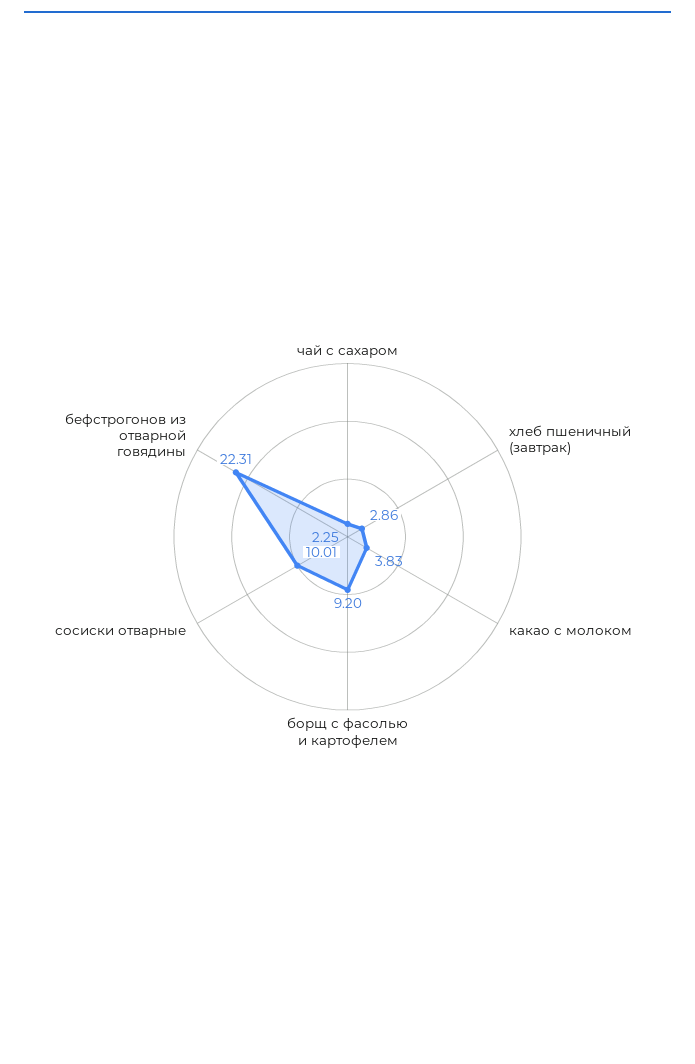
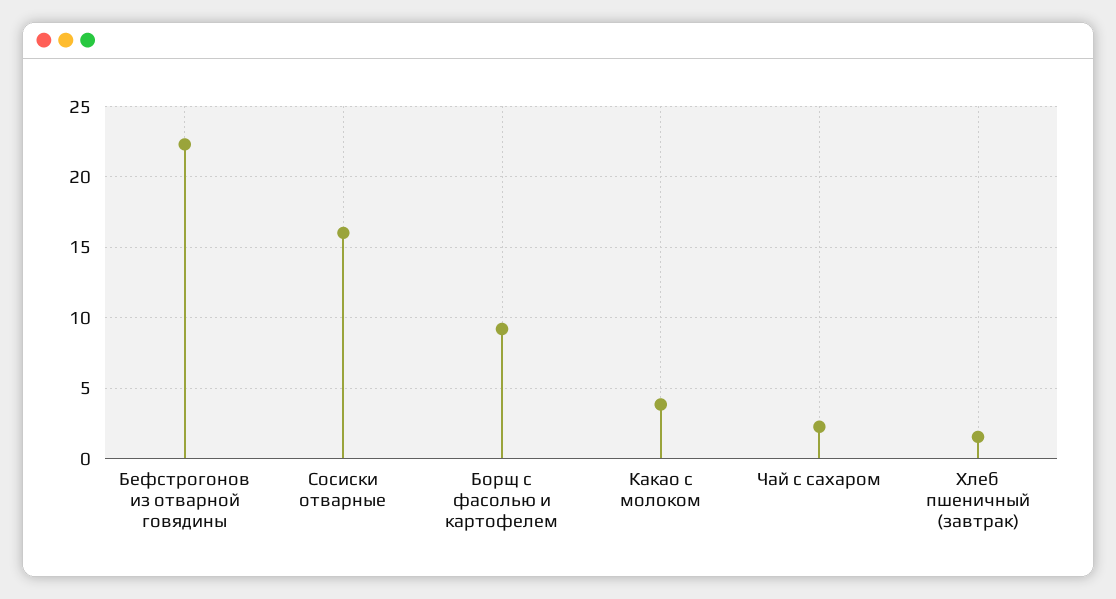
хлеб пшеничный (завтрак): 2.86 -> 1.5
сосиски отварные: 10.01 -> 16

